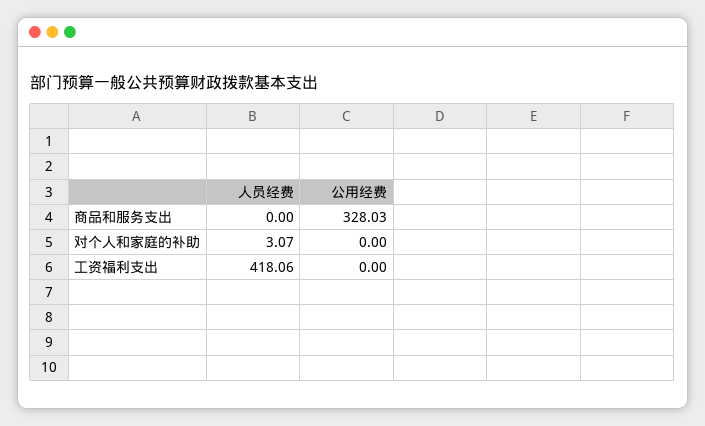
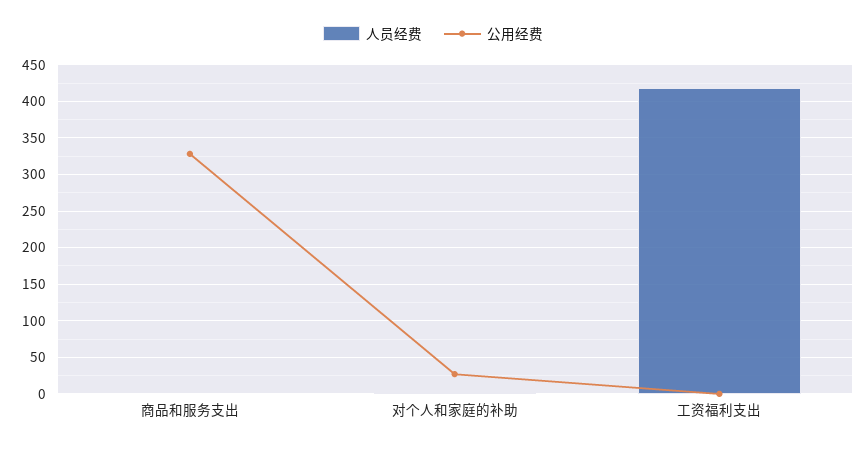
公用经费, 对个人和家庭的补助: 0 -> 30

